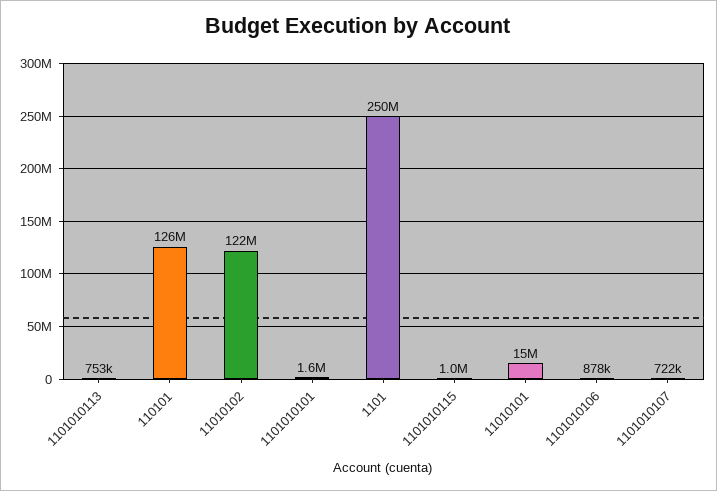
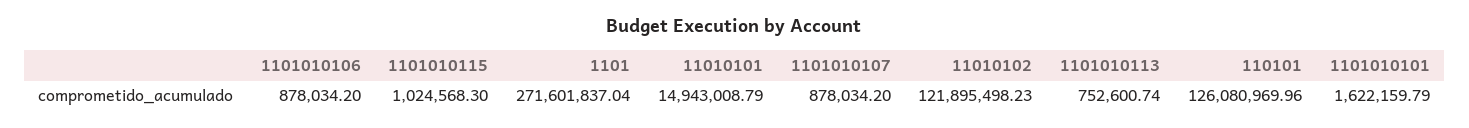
1101: 250000000 -> 271601837.04
1101010107: 722000 -> 878034.2

